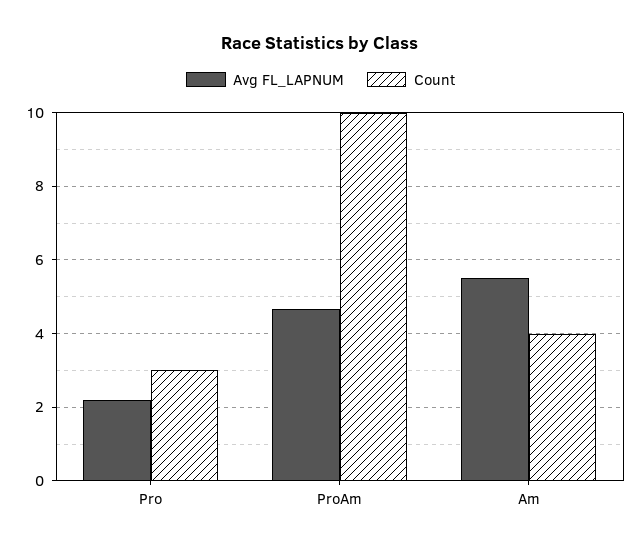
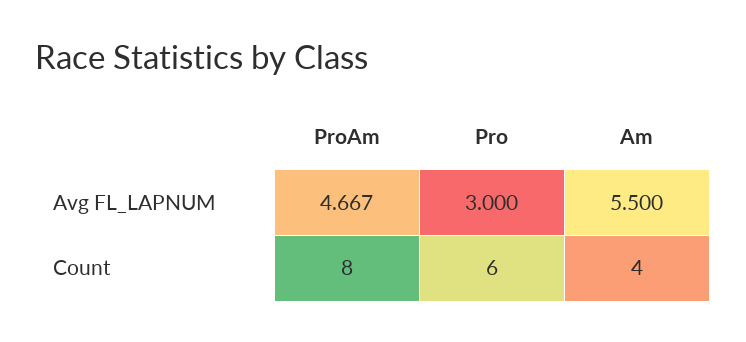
Avg FL_LAPNUM, Pro: 2.2 -> 3
Count, Pro: 3 -> 6
Count, ProAm: 10 -> 8

